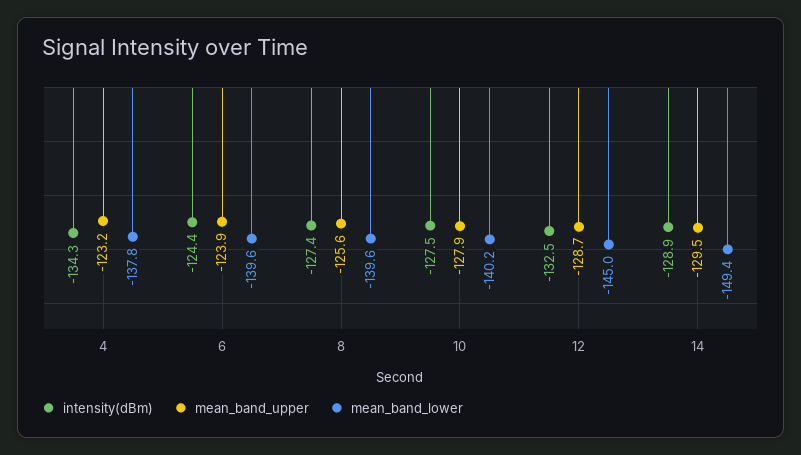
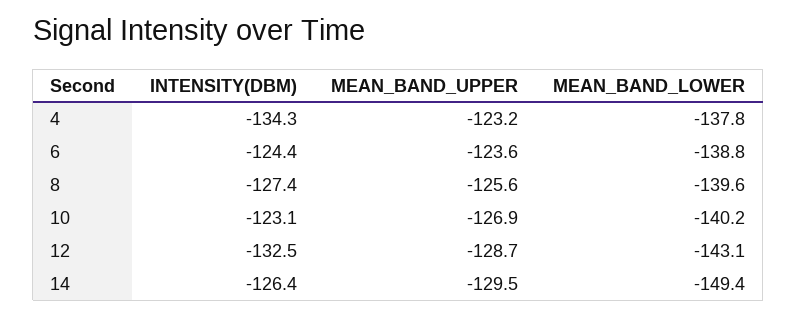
mean_band_upper, 6: -123.9 -> -123.6
mean_band_lower, 6: -139.6 -> -138.8
intensity(dBm), 10: -127.5 -> -123.1
mean_band_upper, 10: -127.9 -> -126.9
mean_band_lower, 12: -145 -> -143.1
intensity(dBm), 14: -128.9 -> -126.4

